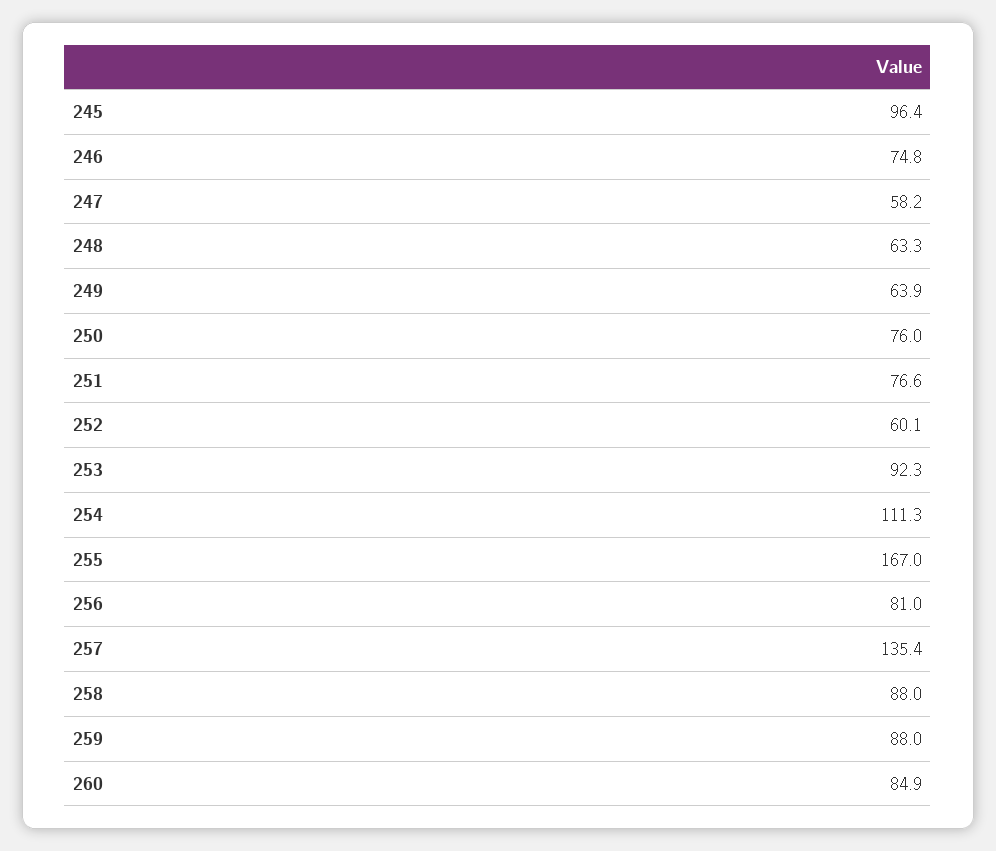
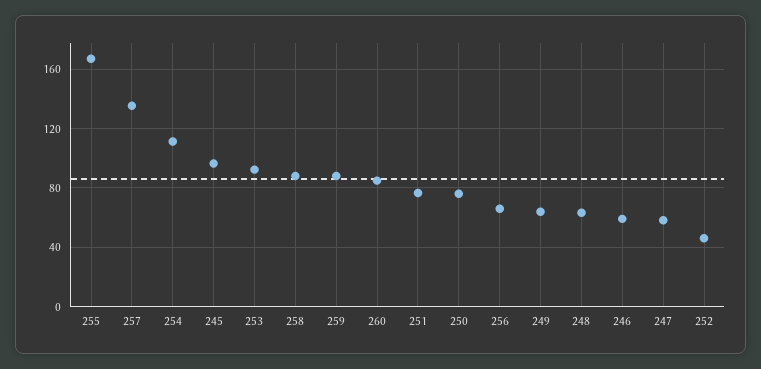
246: 74.8 -> 60
252: 60.1 -> 45
256: 81 -> 65

